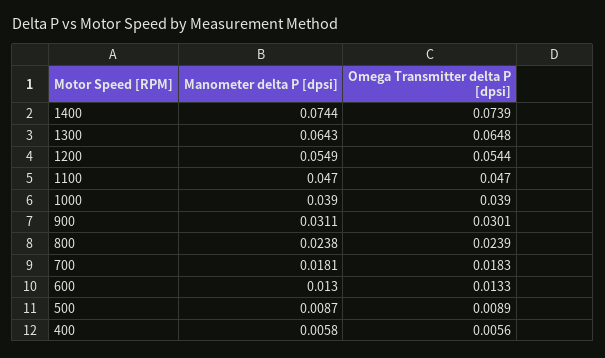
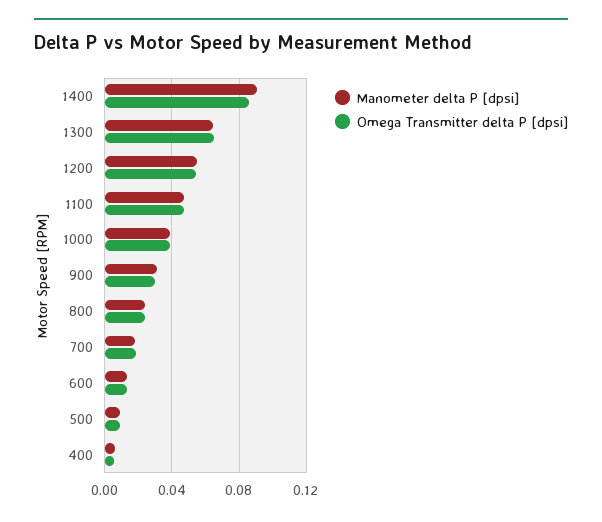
Manometer delta P [dpsi], 1400: 0.0744 -> 0.09
Omega Transmitter delta P [dpsi], 1400: 0.0739 -> 0.085

